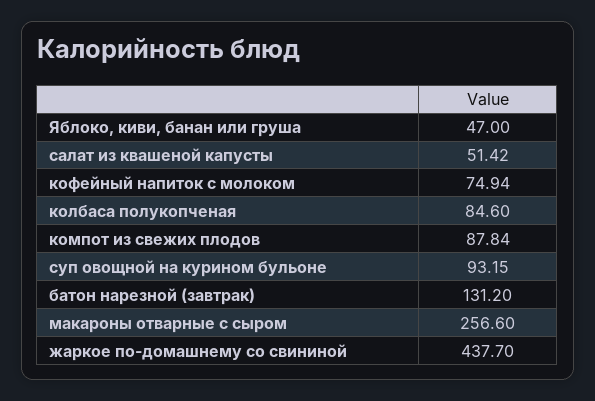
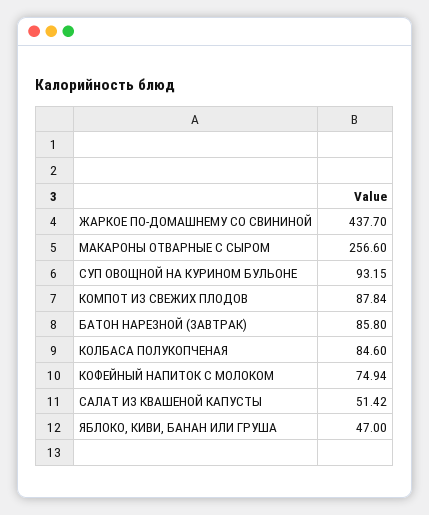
батон нарезной (завтрак): 131.2 -> 85.8

